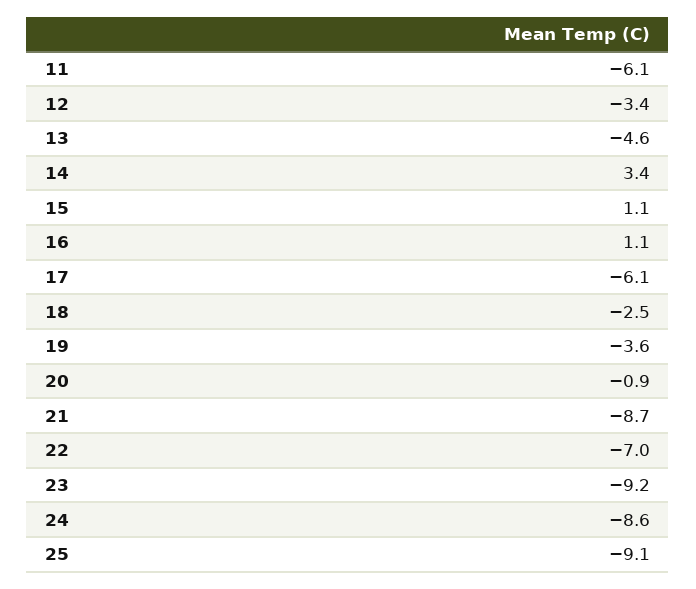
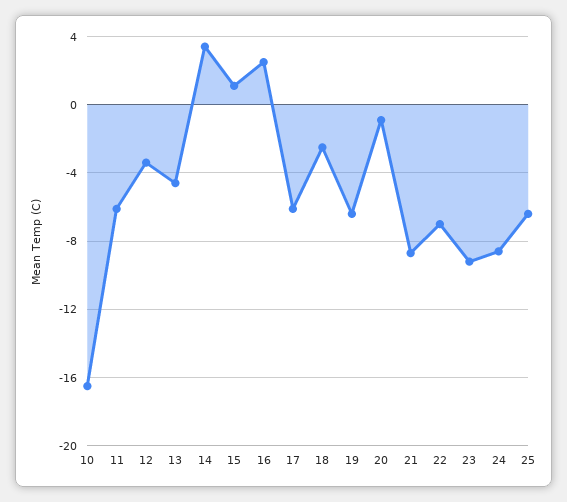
16: 1.1 -> 2.5
19: -3.6 -> -6.5
25: -9.1 -> -6.5
10: none -> -16.5

